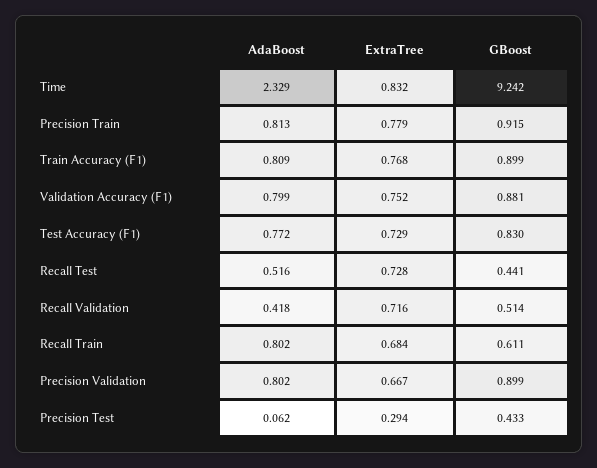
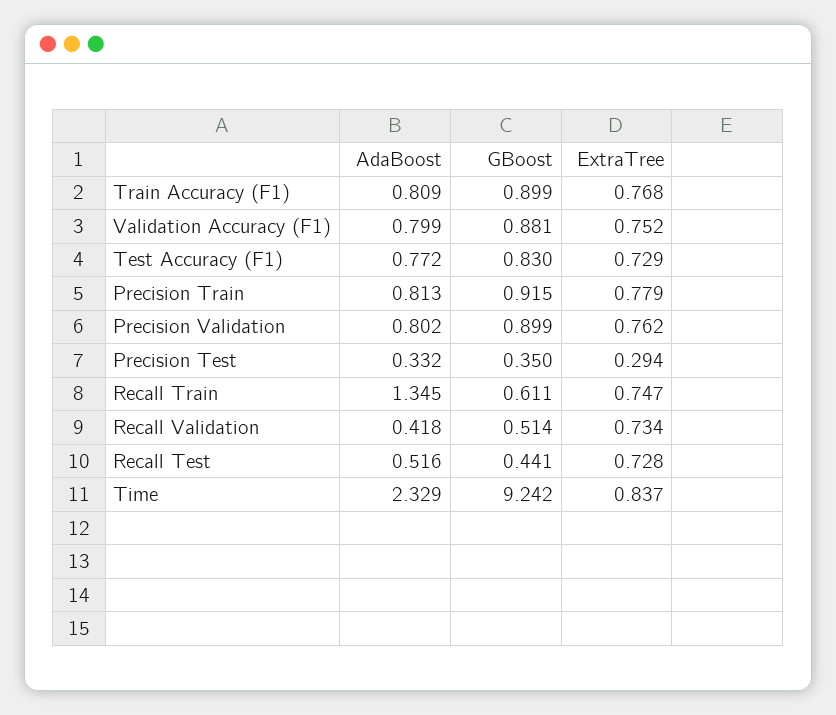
ExtraTree, Time: 0.832 -> 0.837
ExtraTree, Recall Validation: 0.716 -> 0.734
AdaBoost, Recall Train: 0.802 -> 1.345
ExtraTree, Recall Train: 0.684 -> 0.747
ExtraTree, Precision Validation: 0.667 -> 0.762
AdaBoost, Precision Test: 0.062 -> 0.332
GBoost, Precision Test: 0.433 -> 0.35

